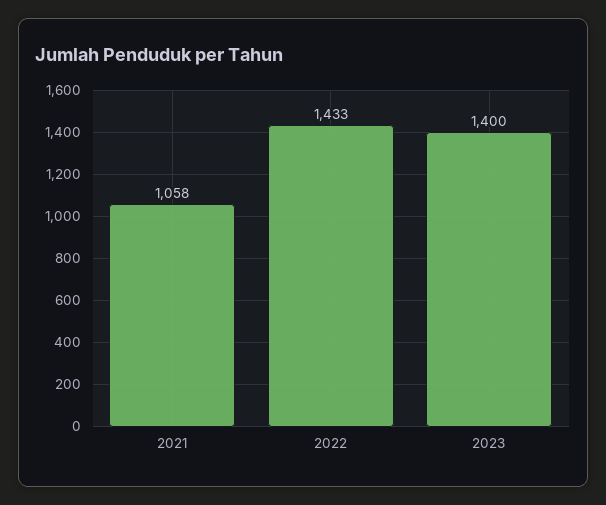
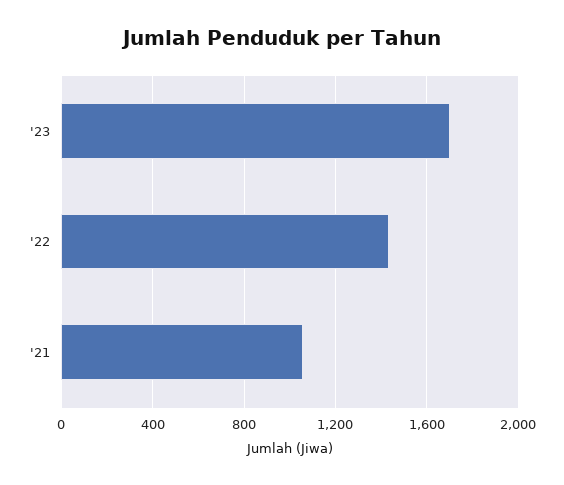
2023: 1400 -> 1700

